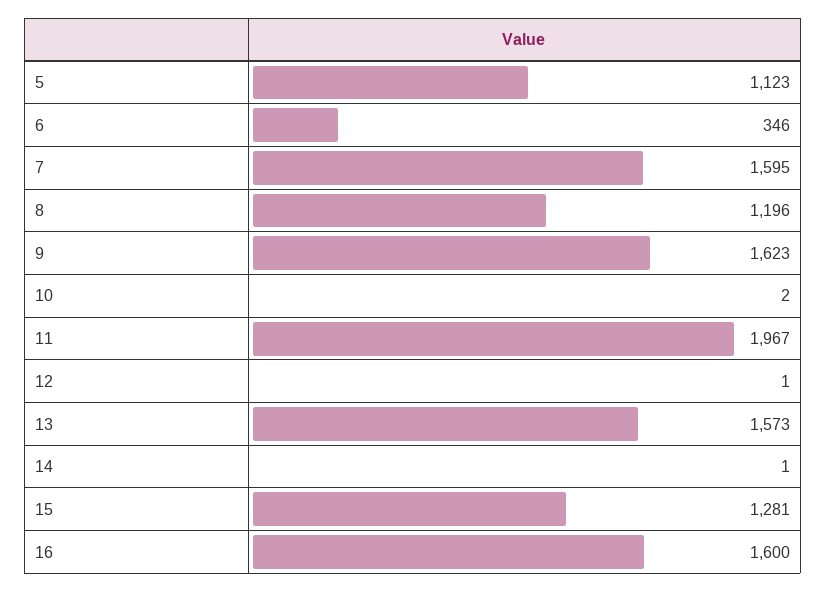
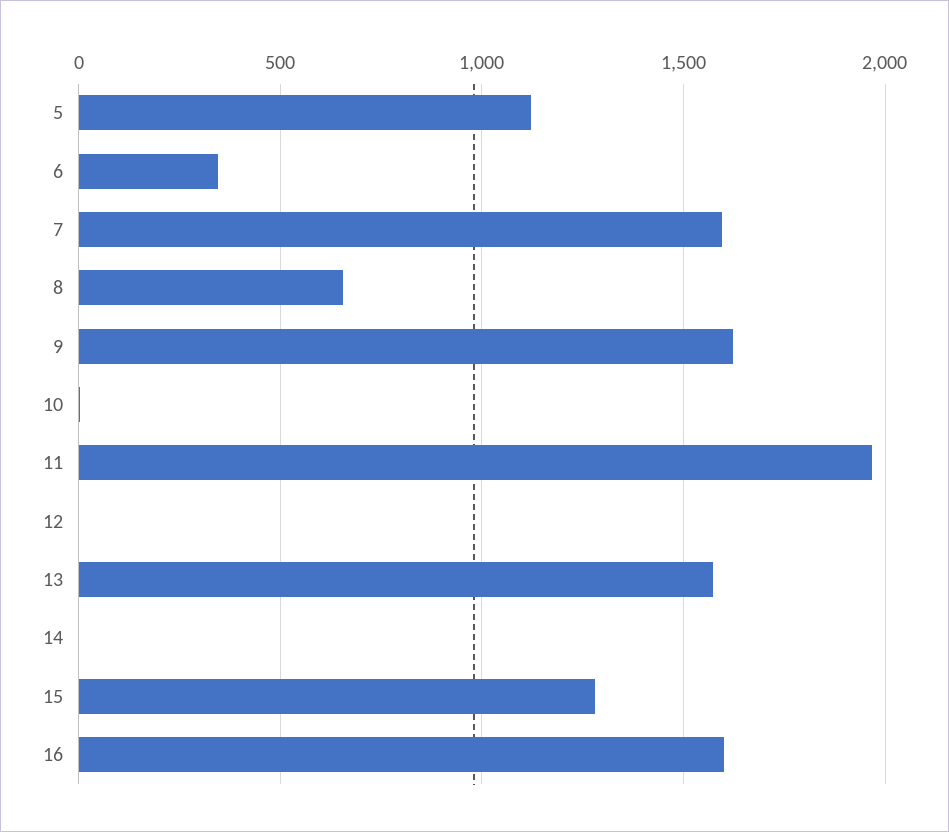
8: 1196 -> 650

